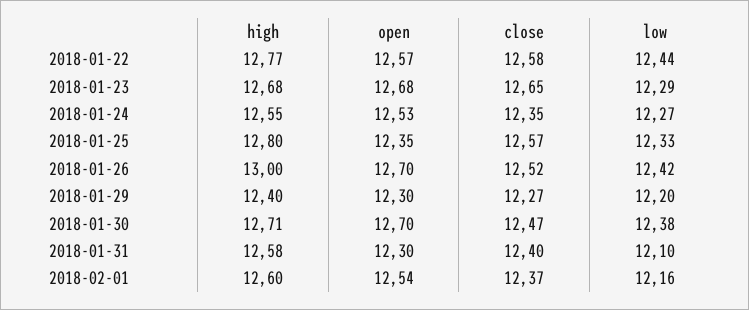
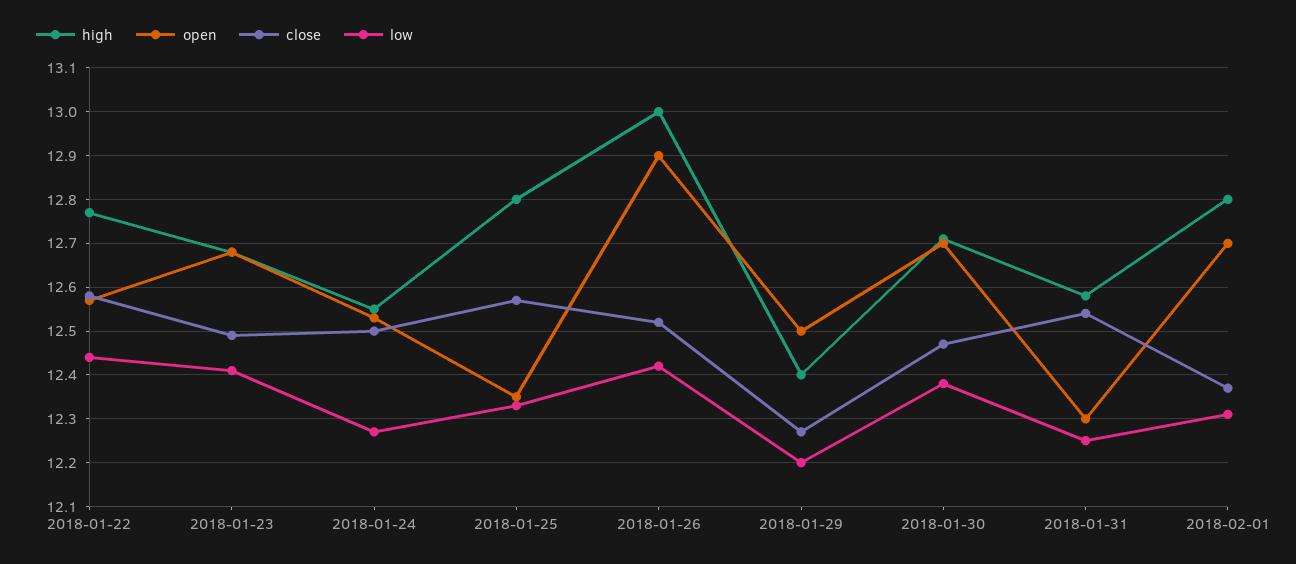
close, 2018-01-23: 12.65 -> 12.5
low, 2018-01-23: 12.29 -> 12.4
close, 2018-01-24: 12.35 -> 12.5
open, 2018-01-26: 12.7 -> 12.9
open, 2018-01-29: 12.3 -> 12.5
close, 2018-01-31: 12.4 -> 12.55
low, 2018-01-31: 12.1 -> 12.25
high, 2018-02-01: 12.6 -> 12.8
open, 2018-02-01: 12.54 -> 12.7
low, 2018-02-01: 12.16 -> 12.3

